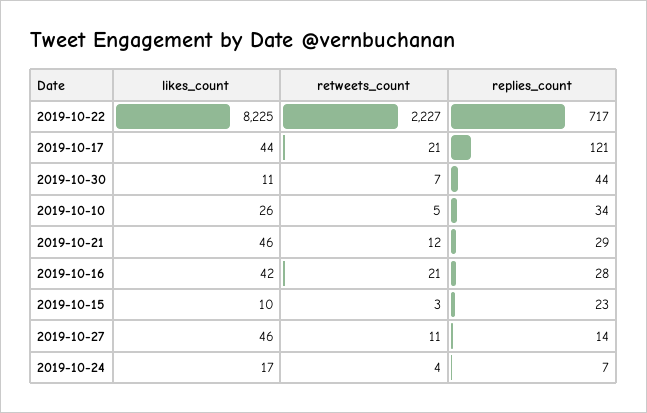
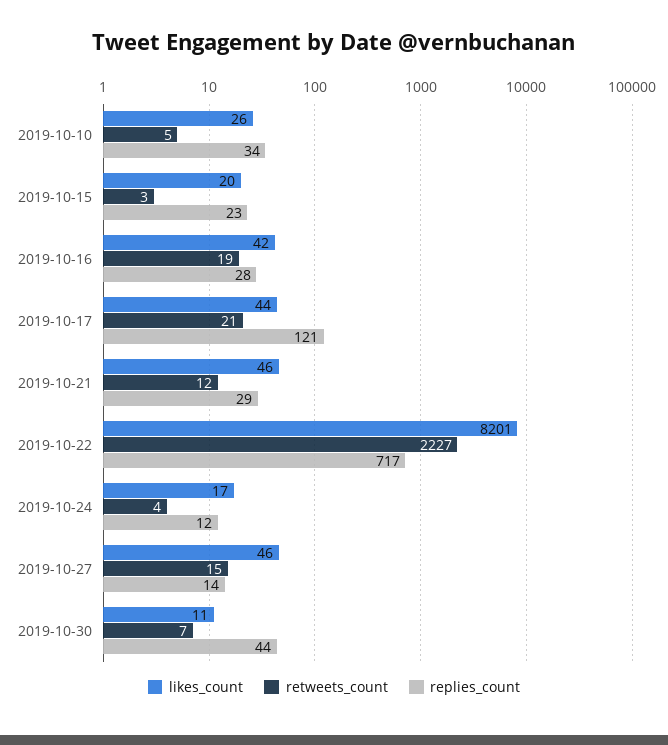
likes_count, 2019-10-22: 8225 -> 8201
retweets_count, 2019-10-16: 21 -> 19
likes_count, 2019-10-15: 10 -> 20
retweets_count, 2019-10-27: 11 -> 15
replies_count, 2019-10-24: 7 -> 12

